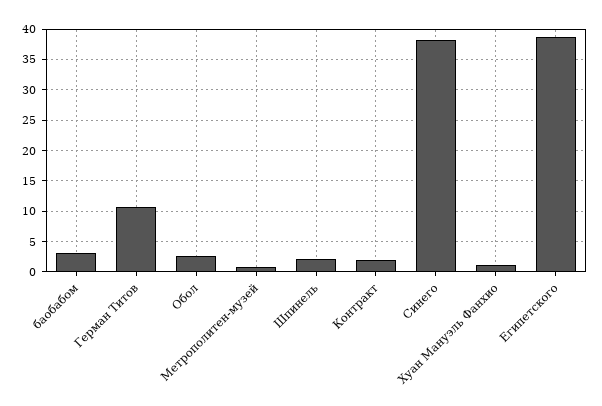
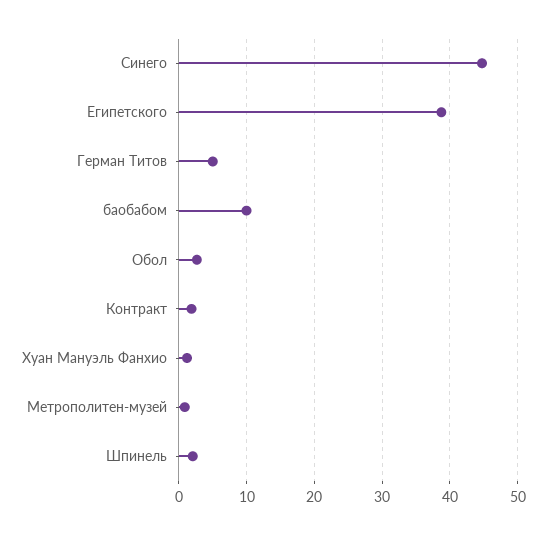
баобабом: 3 -> 10
Герман Титов: 11 -> 5
Синего: 38 -> 45

